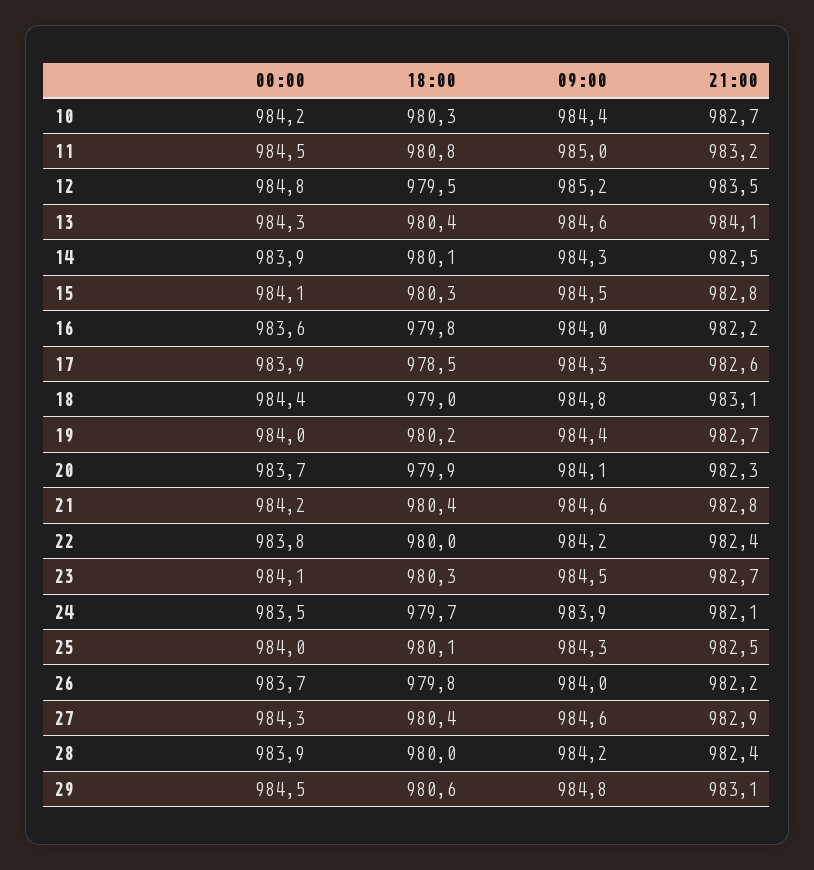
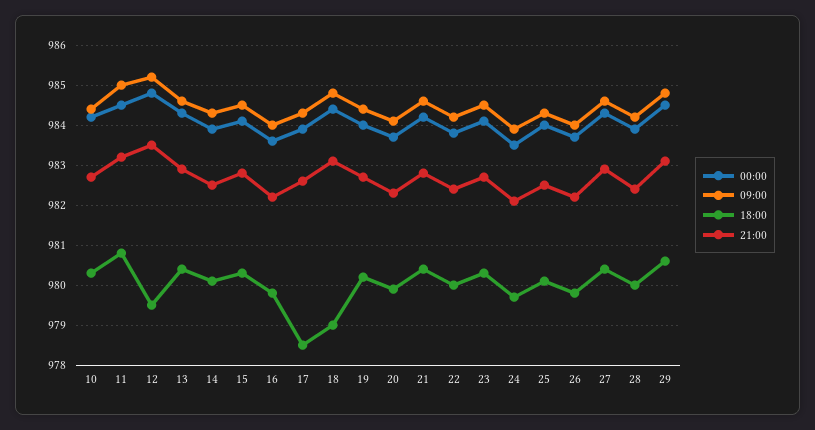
21:00, 13: 984.1 -> 983

